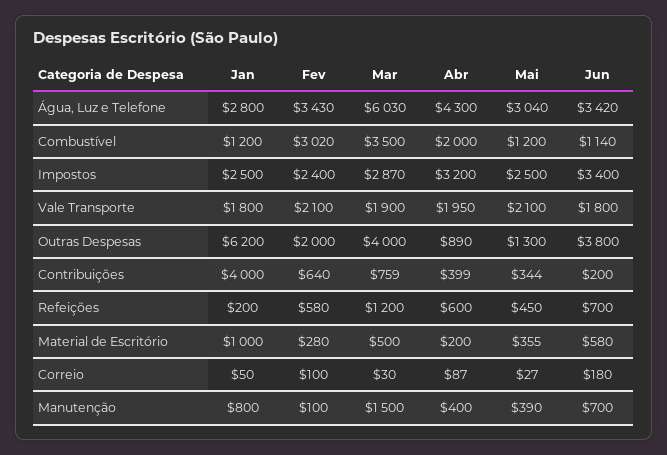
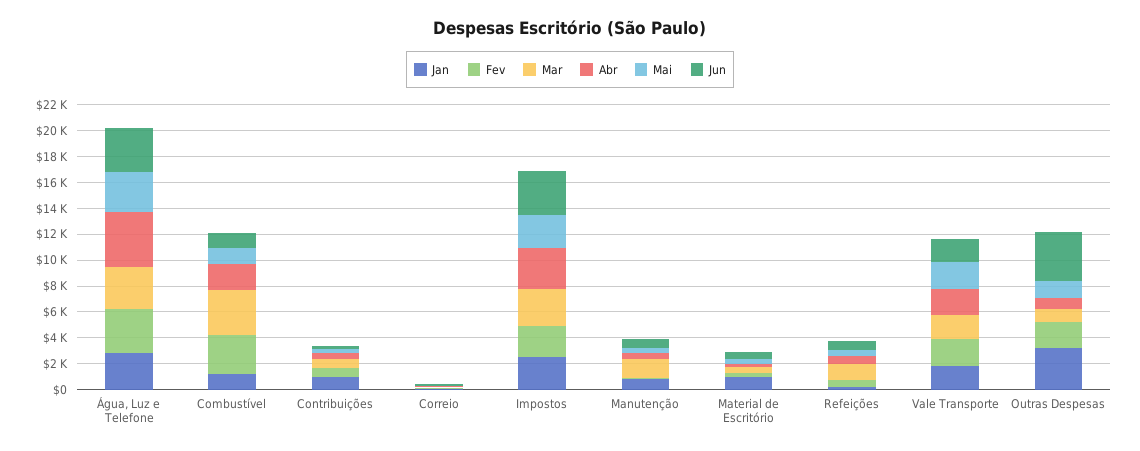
Mar, Água, Luz e Telefone: 6030 -> 3000
Jan, Outras Despesas: 6200 -> 3000
Mar, Outras Despesas: 4000 -> 1000
Jan, Contribuições: 4000 -> 1000

